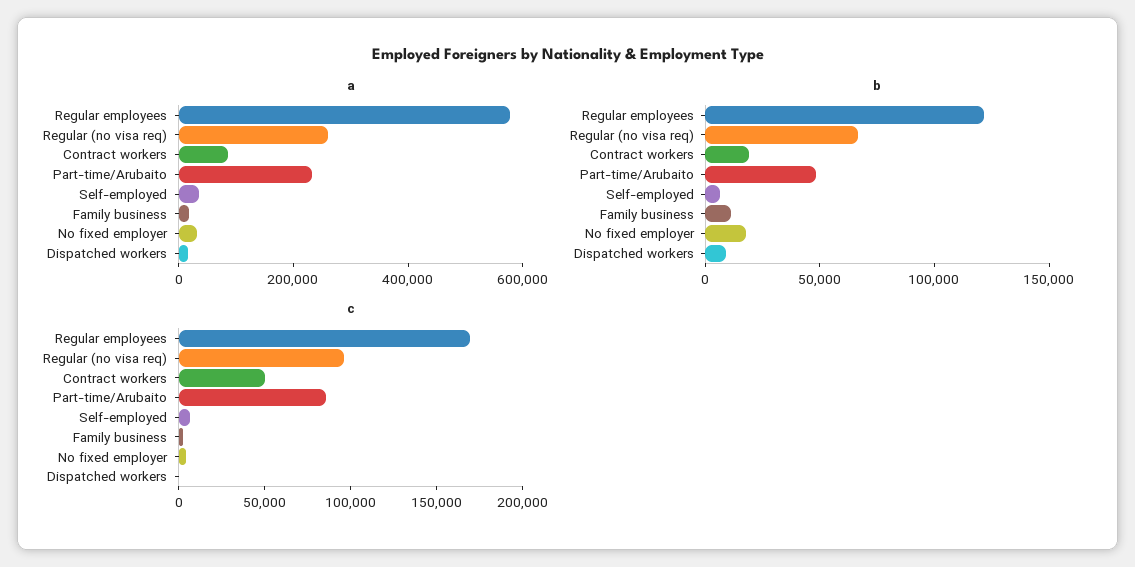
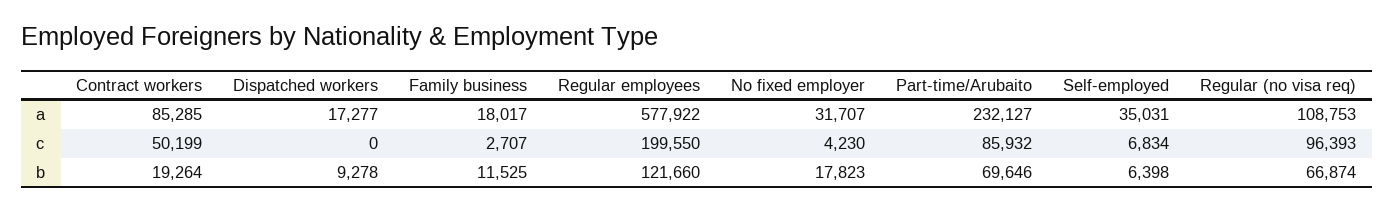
a, Regular (no visa req): 250000 -> 108753
b, Part-time/Arubaito: 50000 -> 69646
c, Regular employees: 170000 -> 199550

